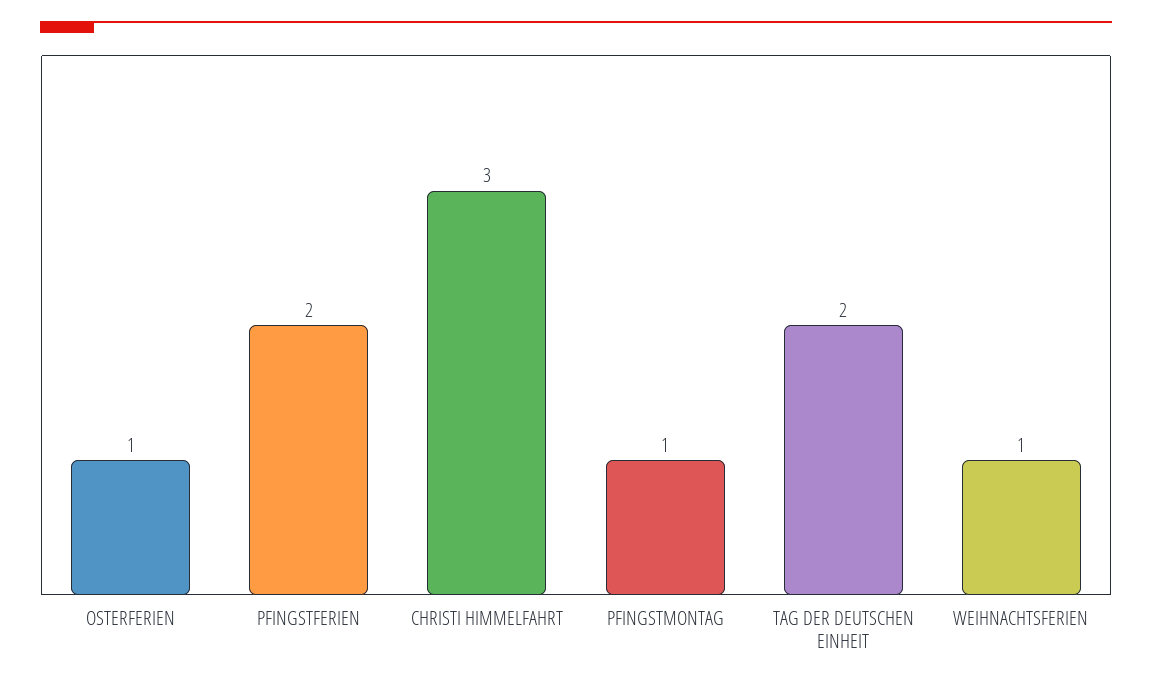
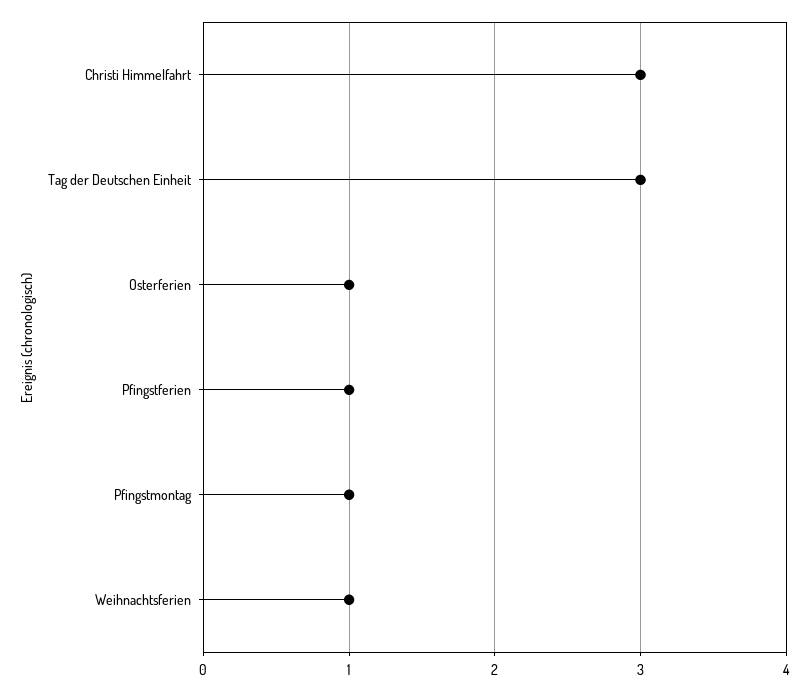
PFINGSTFERIEN: 2 -> 1
TAG DER DEUTSCHEN EINHEIT: 2 -> 3

